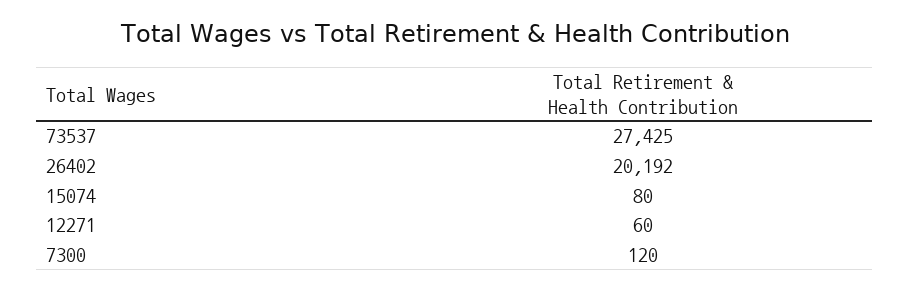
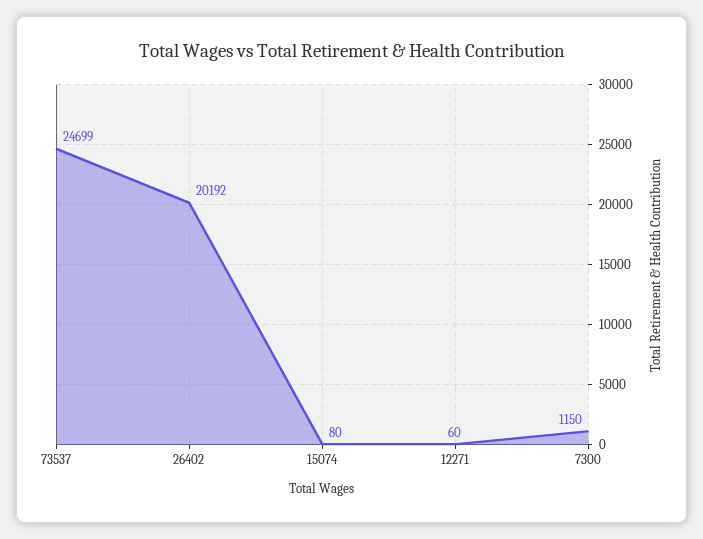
73537: 27425 -> 24699
7300: 120 -> 1150

